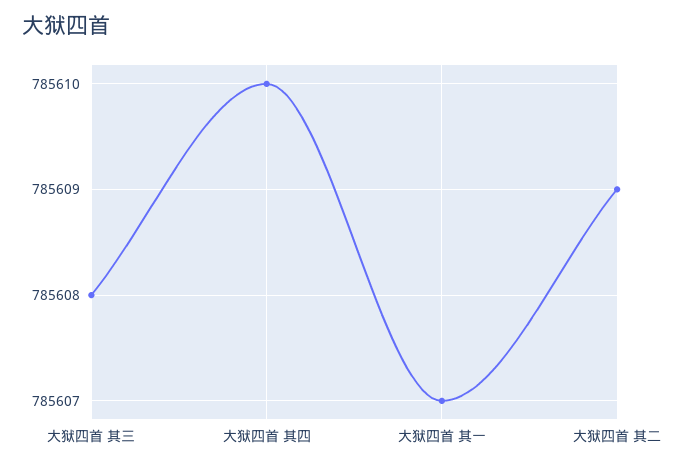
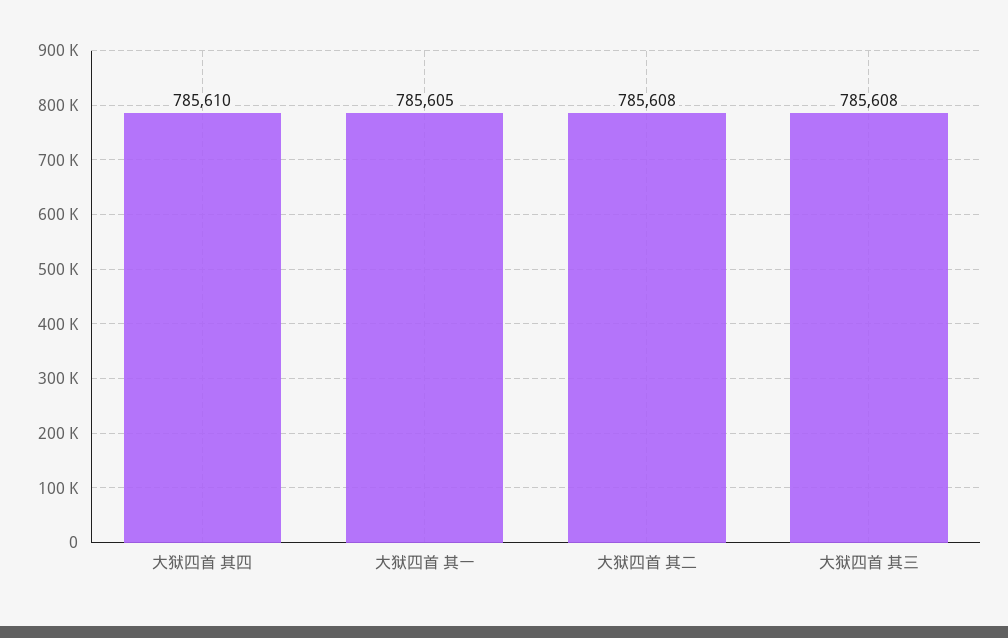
大狱四首 其一: 785607 -> 785605
大狱四首 其二: 785609 -> 785608

